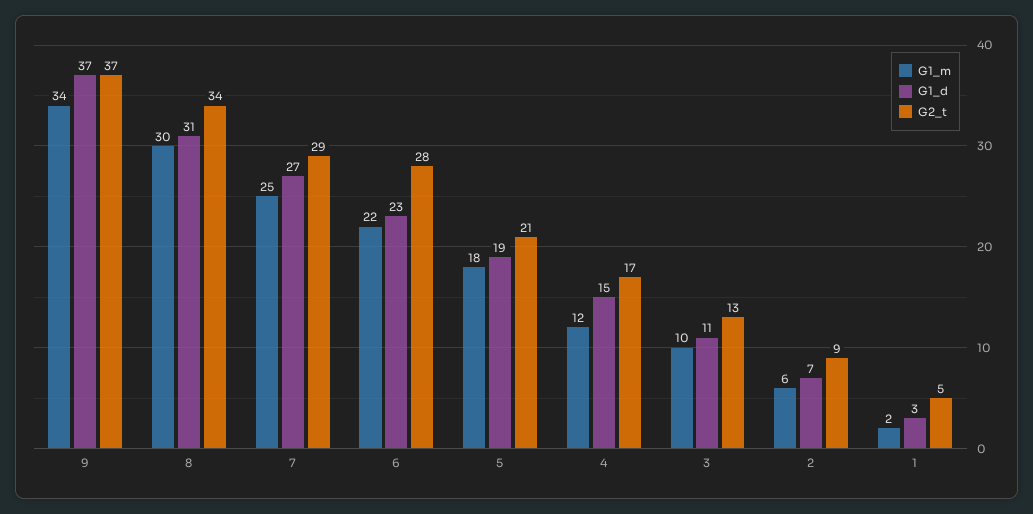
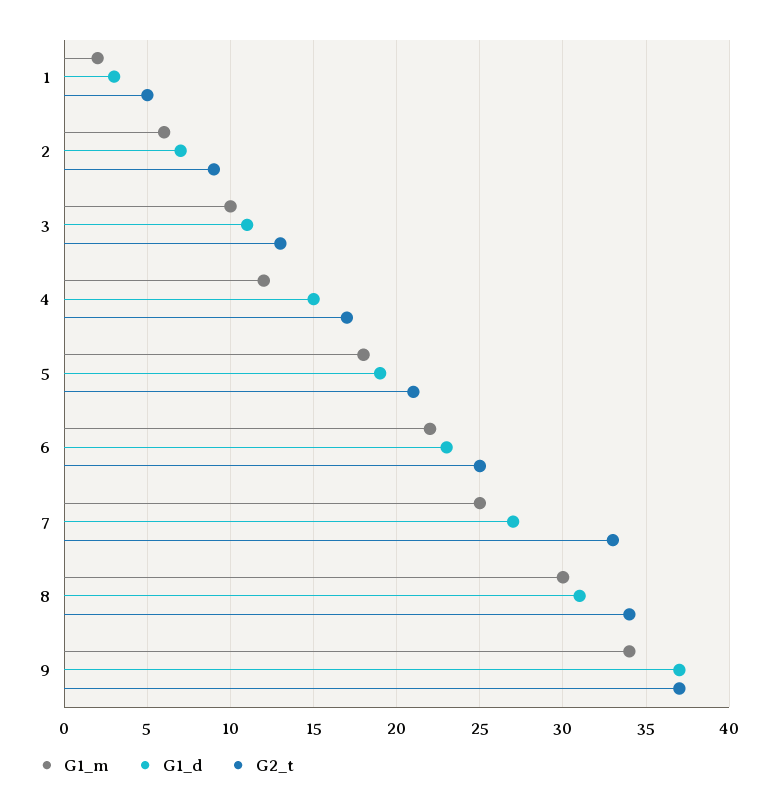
G2_t, 7: 29 -> 33
G2_t, 6: 28 -> 25

